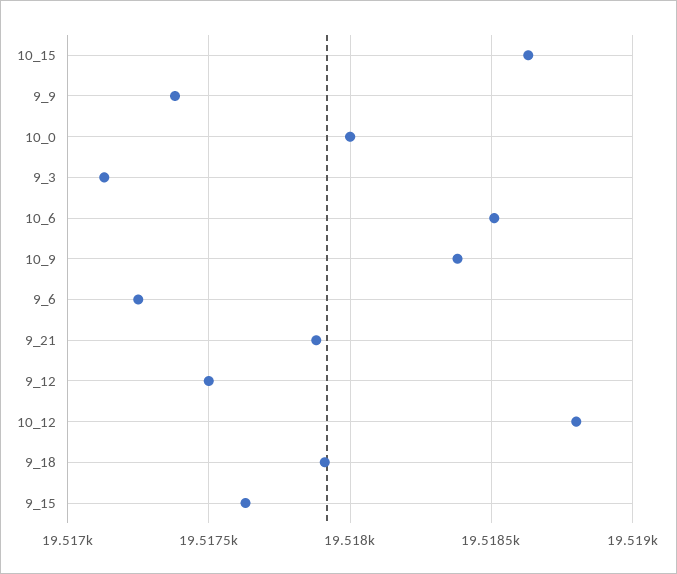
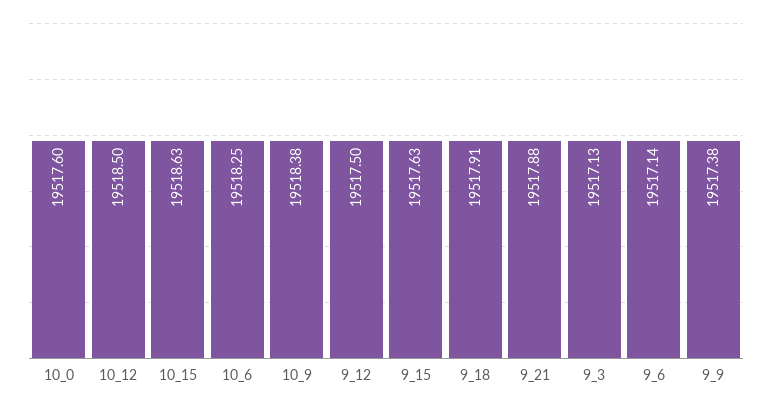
10_0: 19518 -> 19517.6
10_6: 19518.5 -> 19518.25
9_6: 19517.25 -> 19517.14
10_12: 19518.8 -> 19518.5

